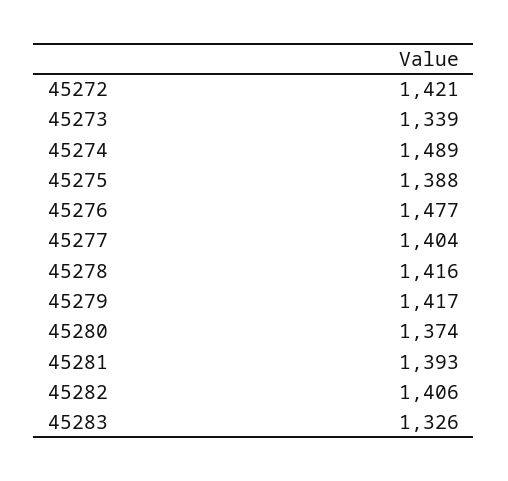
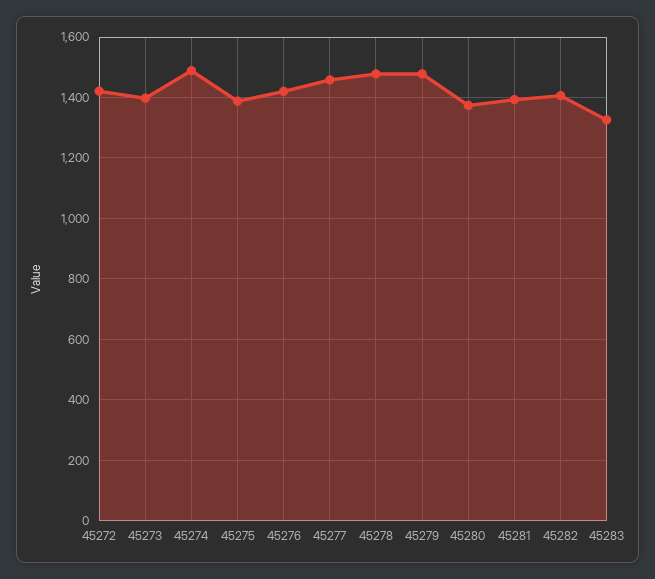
45273: 1339 -> 1400
45276: 1477 -> 1420
45277: 1404 -> 1460
45278: 1416 -> 1480
45279: 1417 -> 1480

